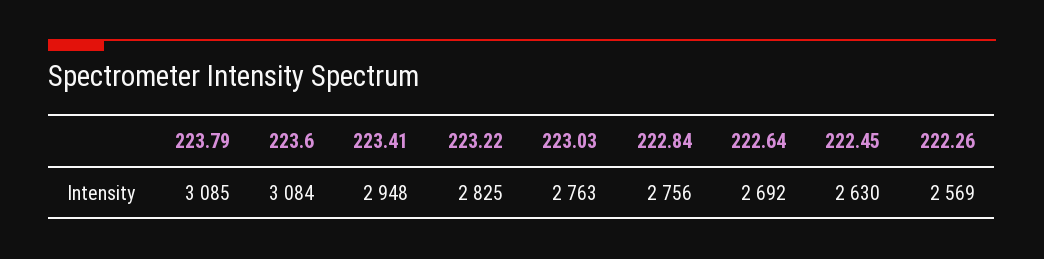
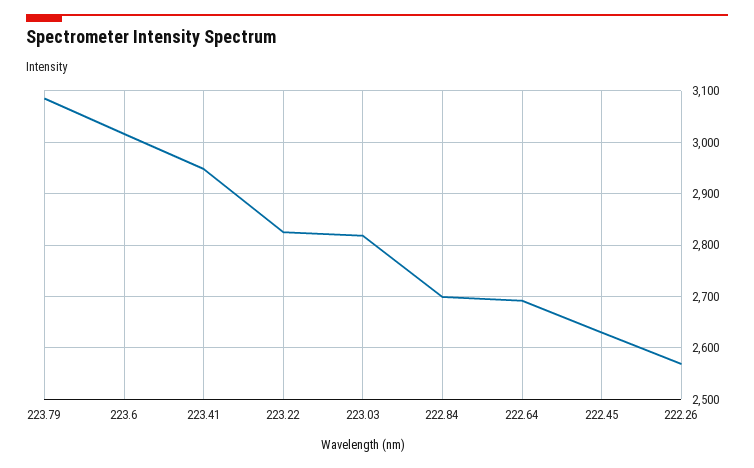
223.6: 3084 -> 3020
223.03: 2763 -> 2820
222.84: 2756 -> 2700

